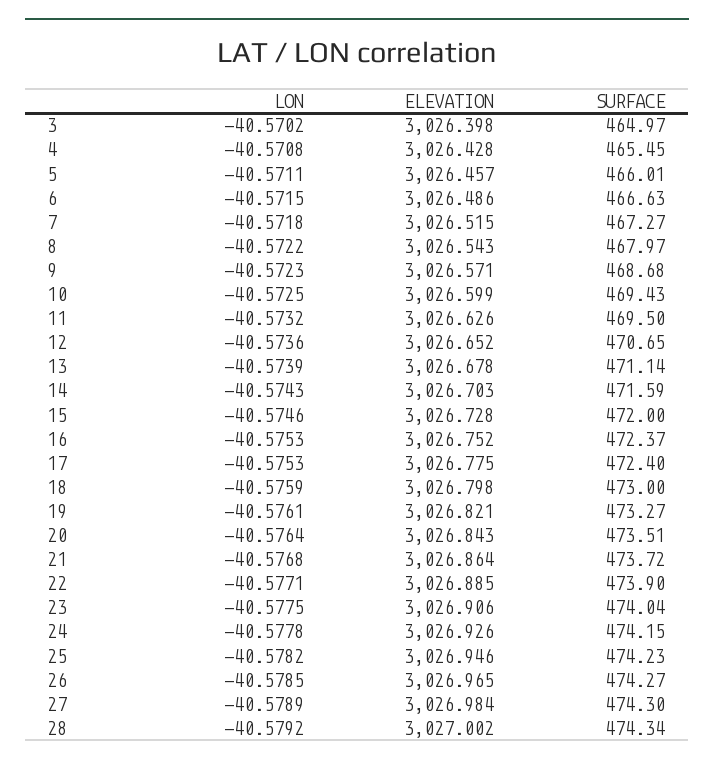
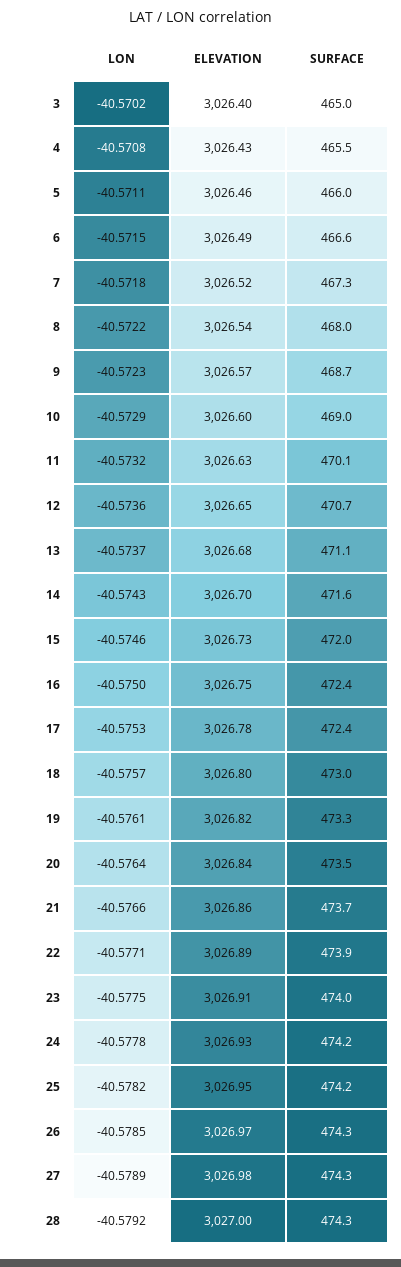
LON, 10: -40.5725 -> -40.5729
SURFACE, 10: 469.43 -> 469
SURFACE, 11: 469.5 -> 470.1
LON, 13: -40.5739 -> -40.5737
LON, 16: -40.5753 -> -40.575
LON, 18: -40.5759 -> -40.5757
LON, 21: -40.5768 -> -40.5766

